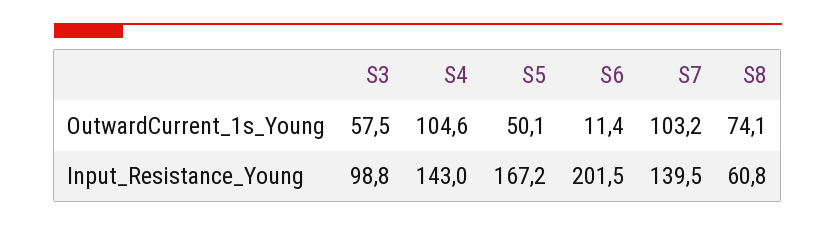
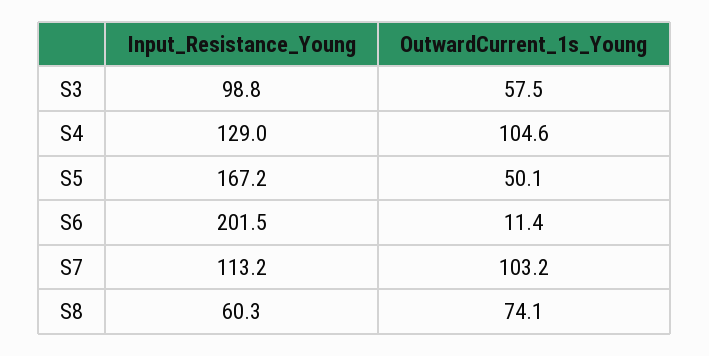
S4, Input_Resistance_Young: 143 -> 129
S7, Input_Resistance_Young: 139.5 -> 113.2
S8, Input_Resistance_Young: 60.8 -> 60.3

